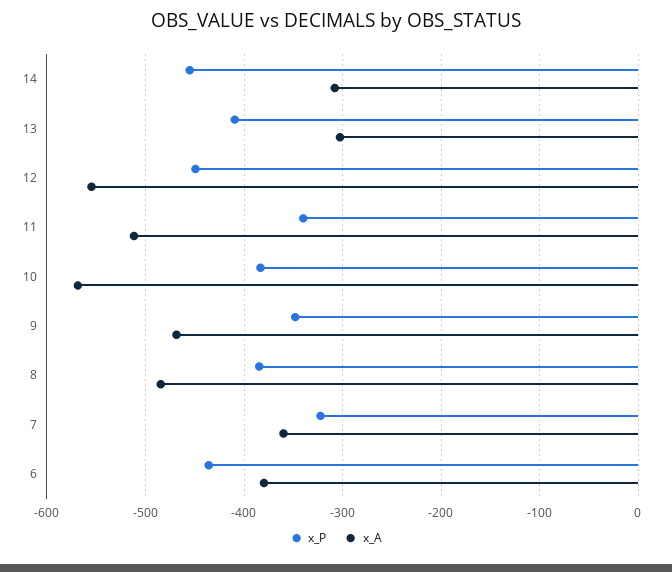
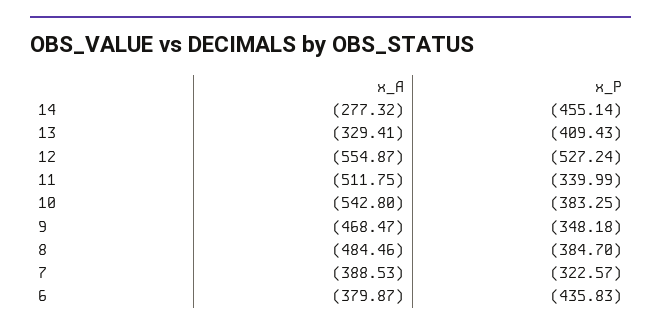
x_A, 14: -310 -> -277.32
x_A, 13: -300 -> -329.41
x_P, 12: -450 -> -527.24
x_A, 10: -570 -> -542.8
x_A, 7: -360 -> -388.53

